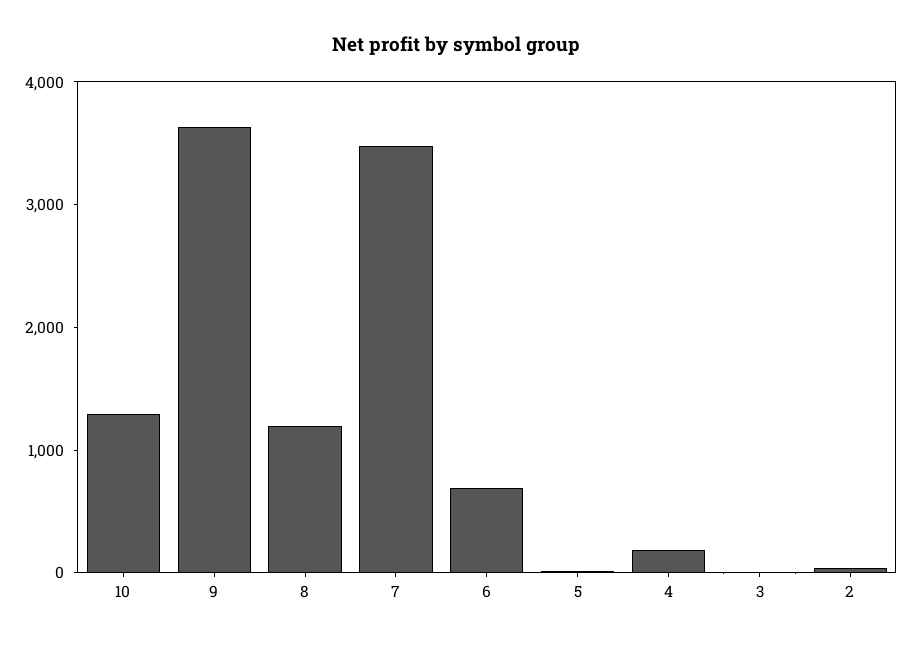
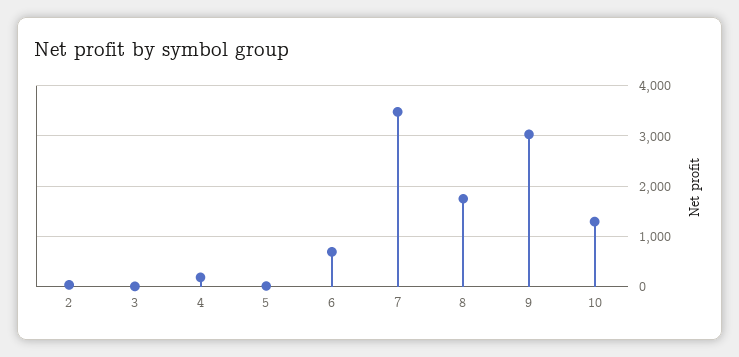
9: 3600 -> 3000
8: 1200 -> 1800

